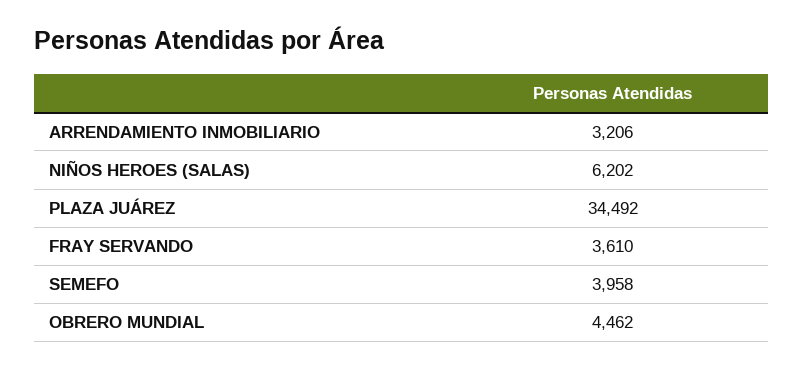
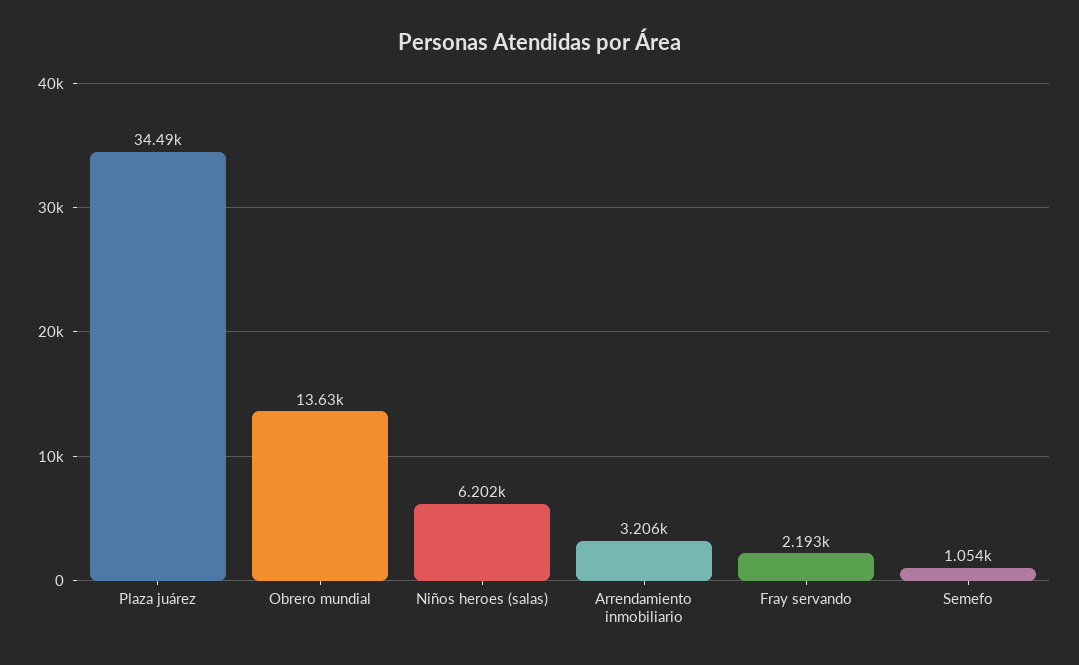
FRAY SERVANDO: 3610 -> 2193
SEMEFO: 3958 -> 1054
OBRERO MUNDIAL: 4462 -> 13630

